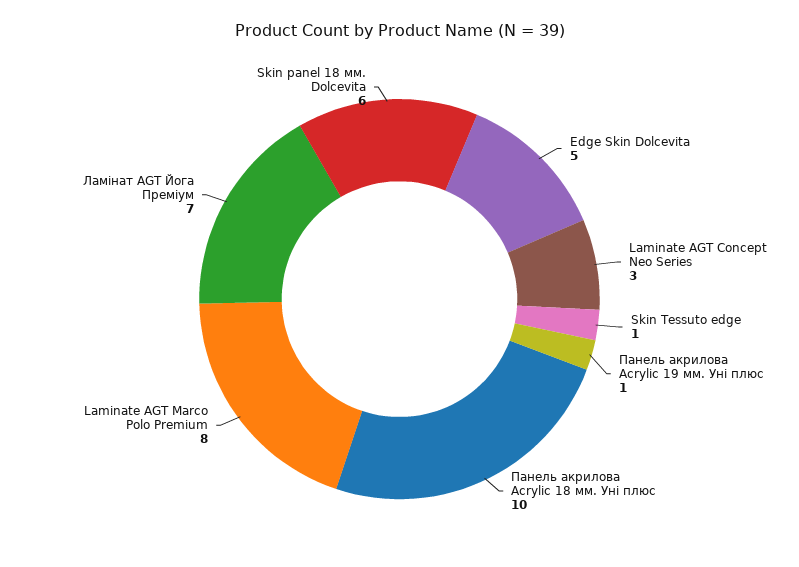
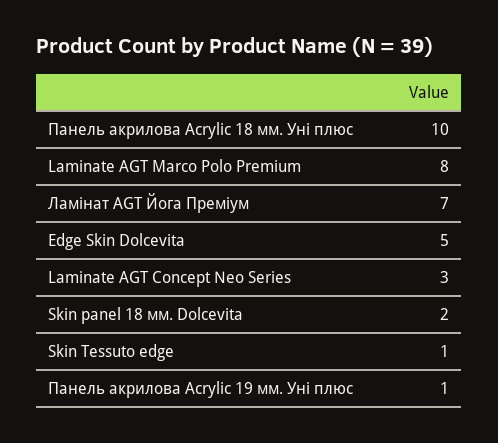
Skin panel 18 мм. Dolcevita: 6 -> 2

